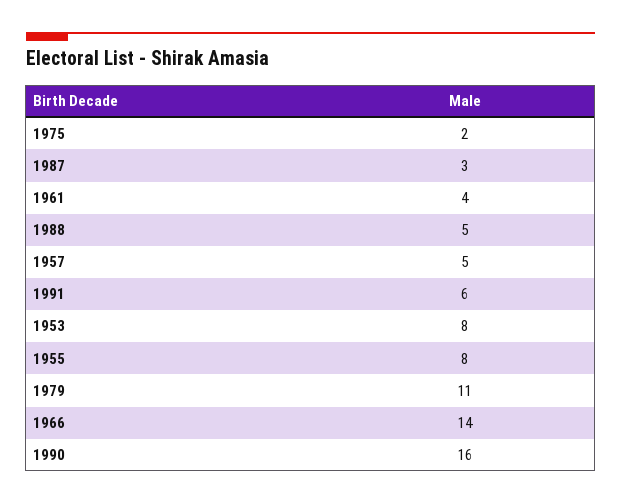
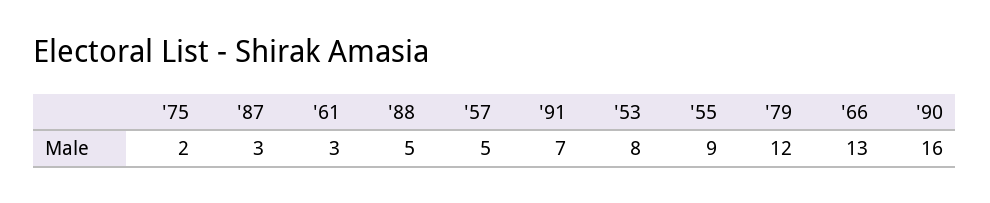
1961: 4 -> 3
1991: 6 -> 7
1955: 8 -> 9
1979: 11 -> 12
1966: 14 -> 13

